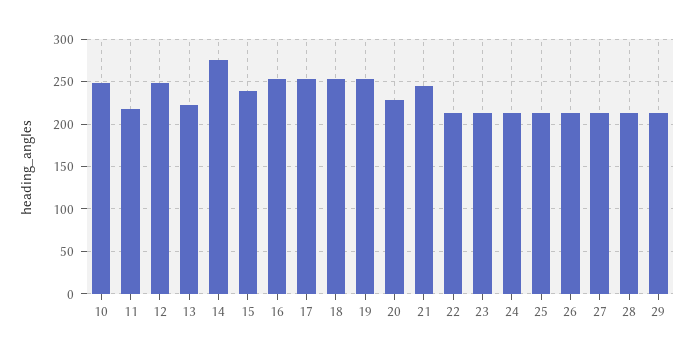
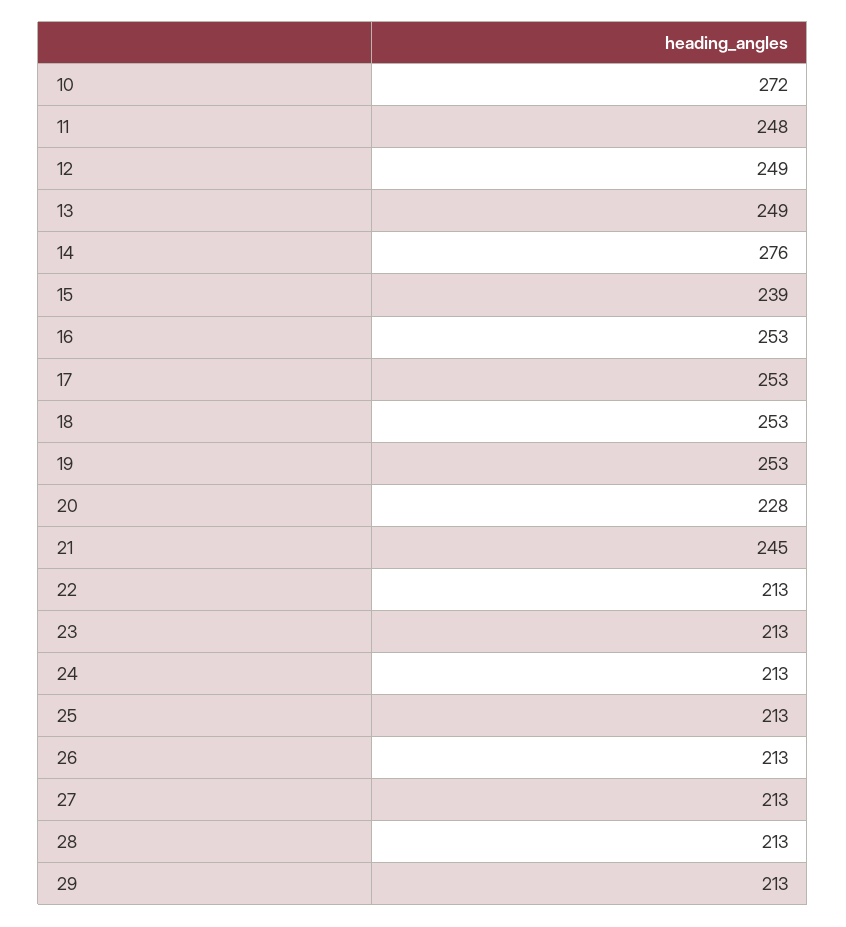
10: 250 -> 272
11: 220 -> 248
13: 220 -> 249

